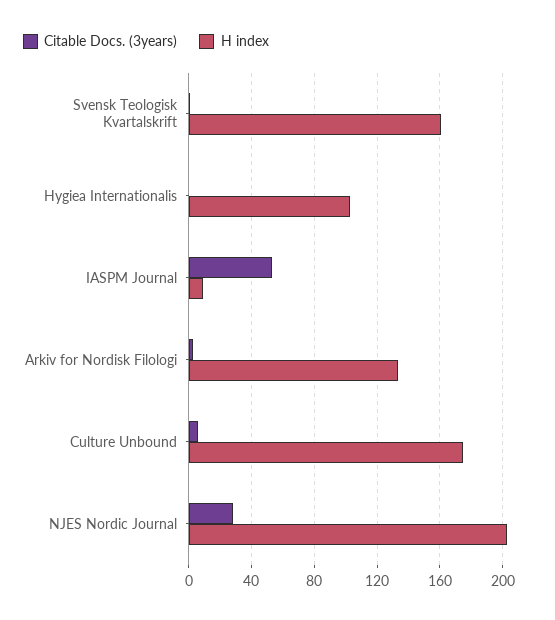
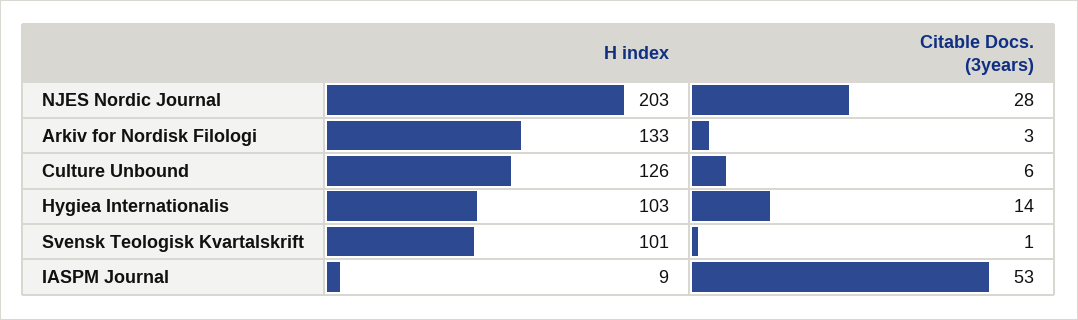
H index, Svensk Teologisk Kvartalskrift: 160 -> 101
Citable Docs. (3years), Hygiea Internationalis: 0 -> 14
H index, Culture Unbound: 175 -> 126

